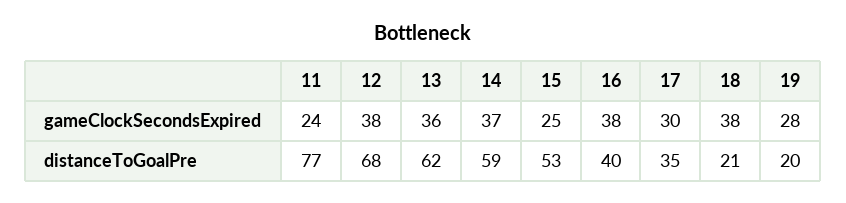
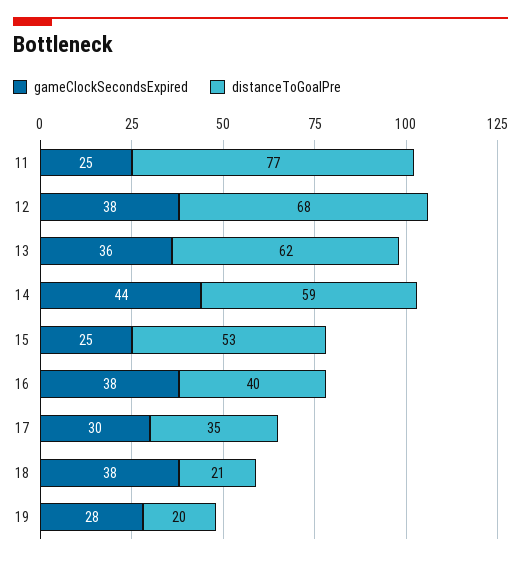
gameClockSecondsExpired, 11: 24 -> 25
gameClockSecondsExpired, 14: 37 -> 44

